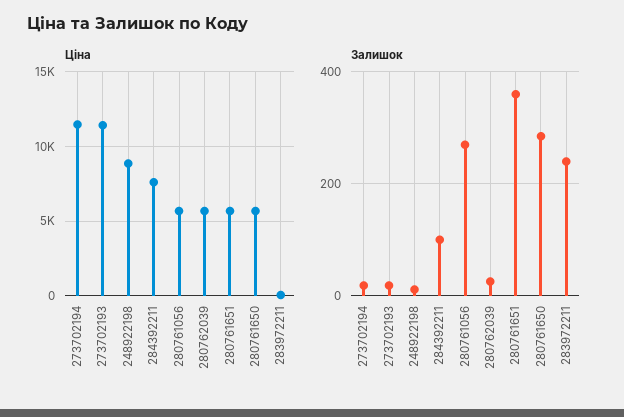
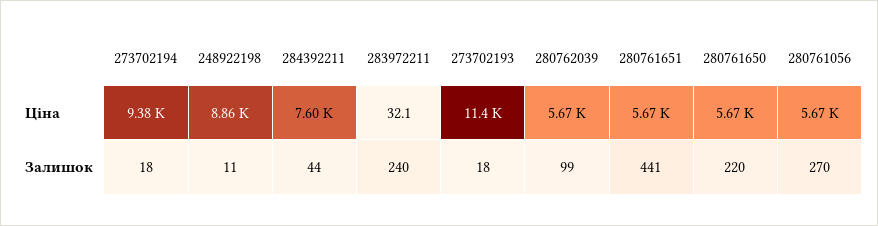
Ціна, 273702194: 11500 -> 9380
Залишок, 284392211: 100 -> 44
Залишок, 280762039: 20 -> 99
Залишок, 280761651: 360 -> 441
Залишок, 280761650: 280 -> 220

